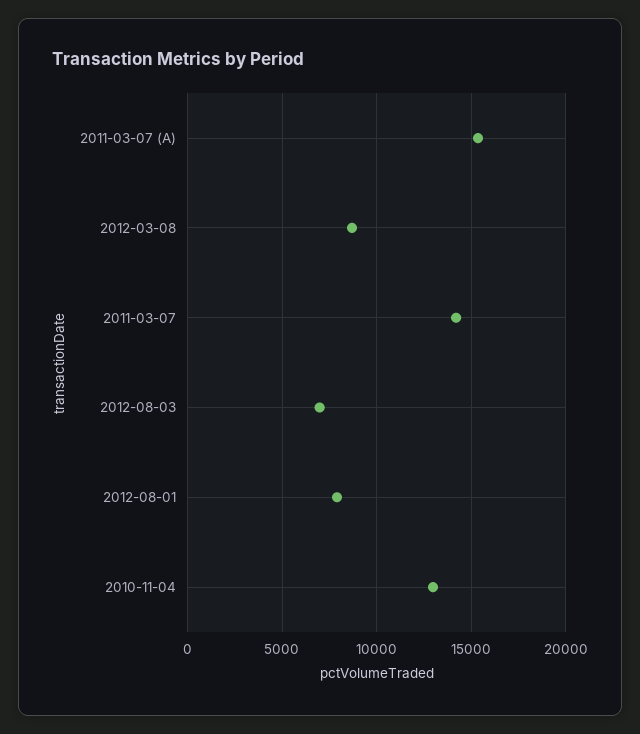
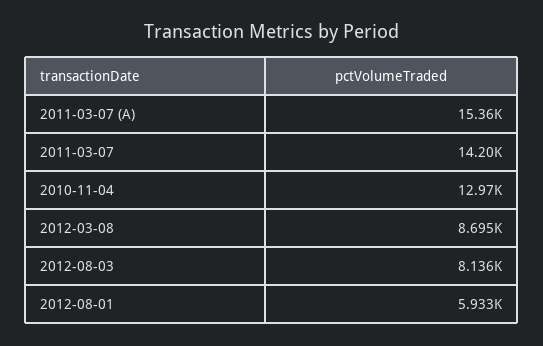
2012-08-03: 7000 -> 8136
2012-08-01: 8000 -> 5933

